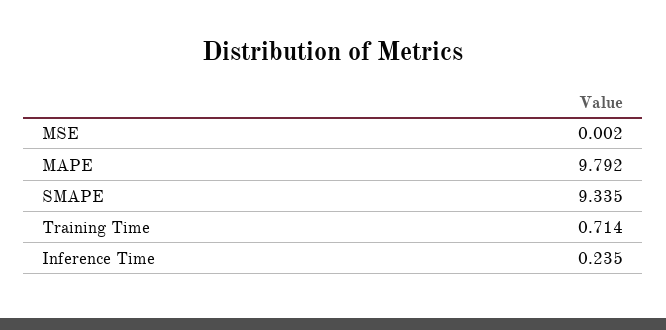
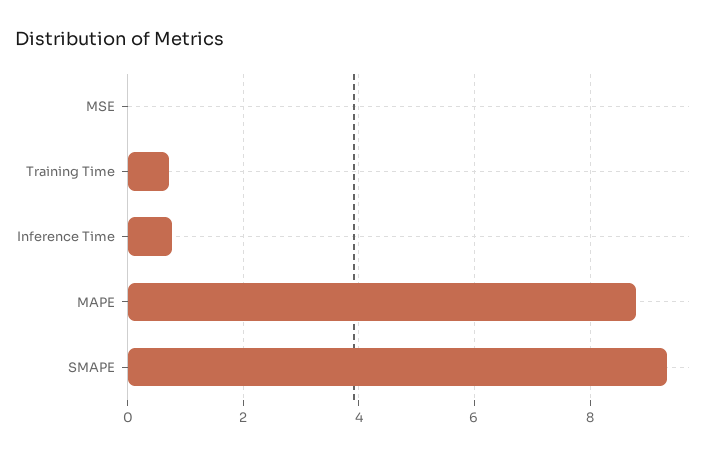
MAPE: 9.792 -> 8.8
Inference Time: 0.235 -> 0.8

